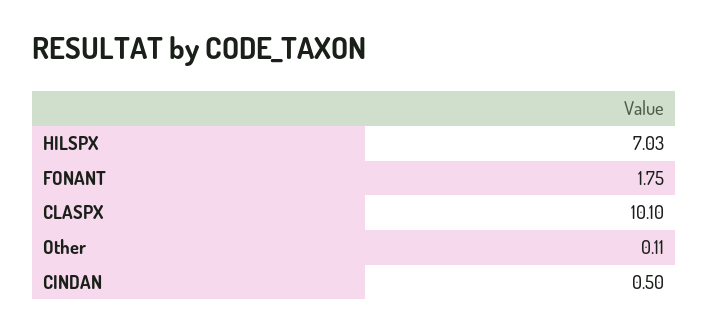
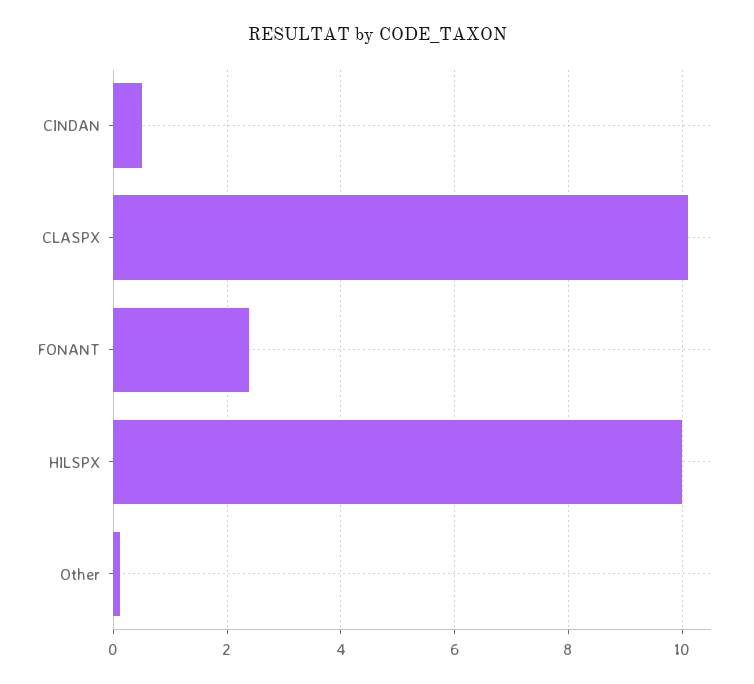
HILSPX: 7.03 -> 10
FONANT: 1.75 -> 2.4

